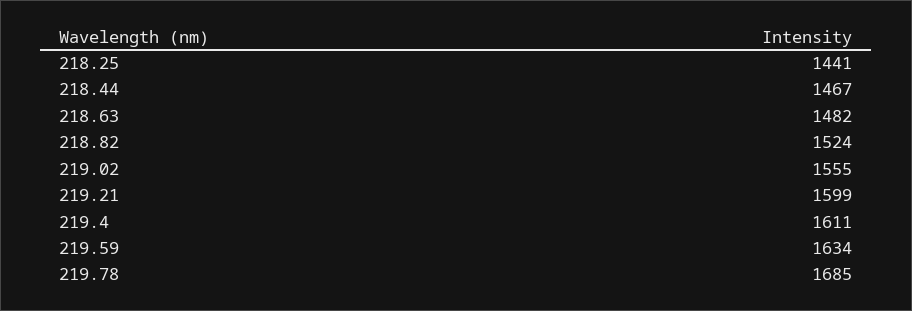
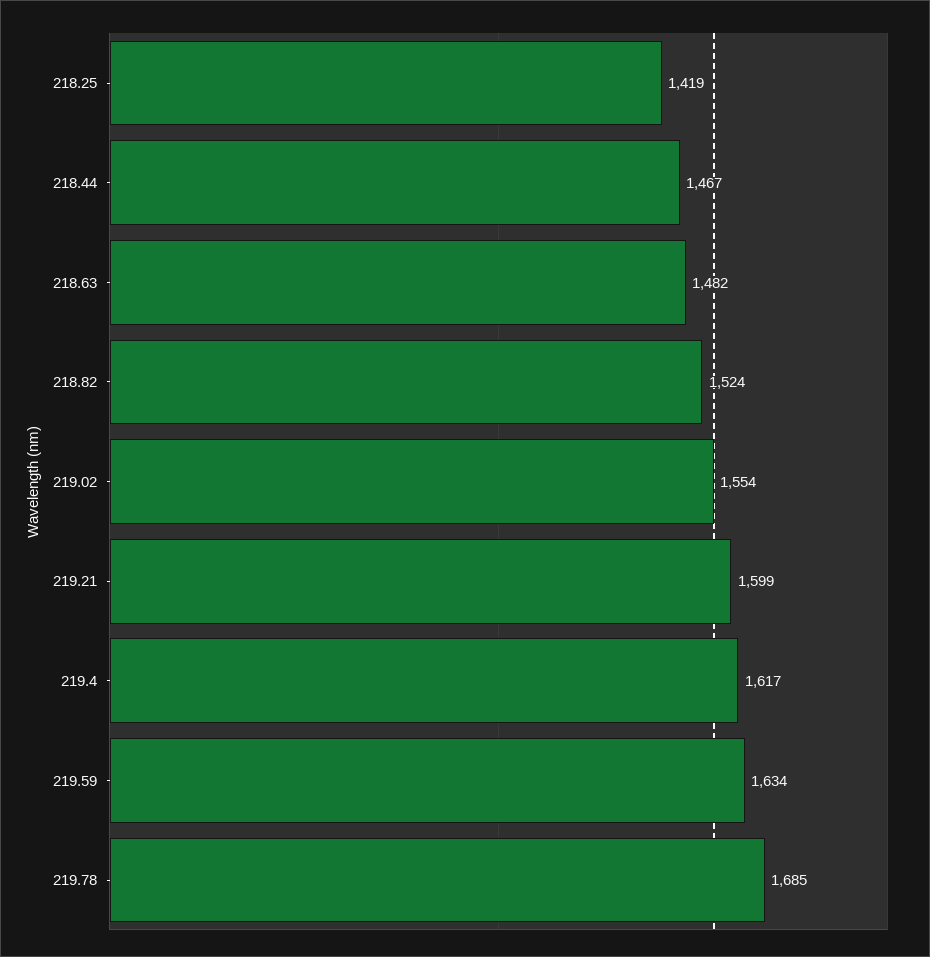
218.25: 1441 -> 1419
219.02: 1555 -> 1554
219.4: 1611 -> 1617

